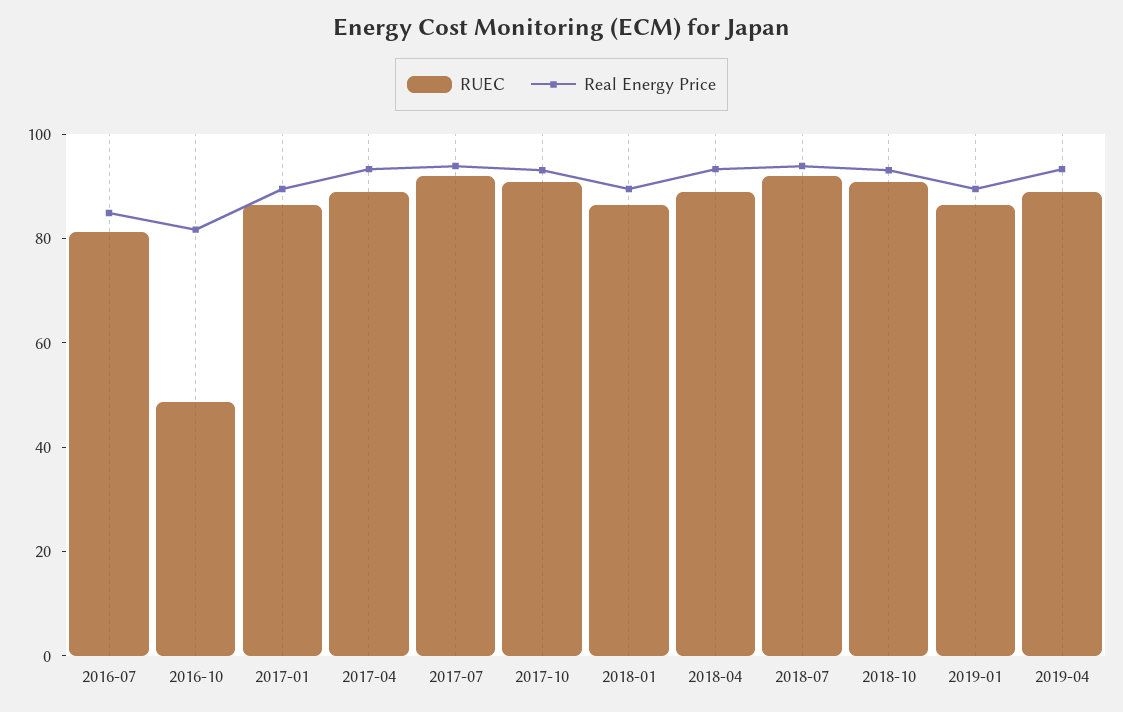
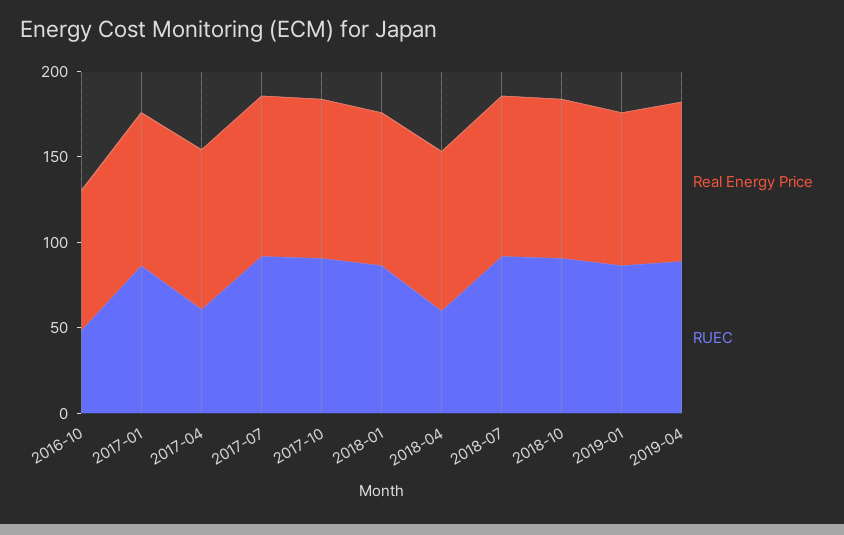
RUEC, 2016-07: 80 -> none
Real Energy Price, 2016-07: 85 -> none
RUEC, 2017-04: 90 -> 60
RUEC, 2018-04: 90 -> 60

